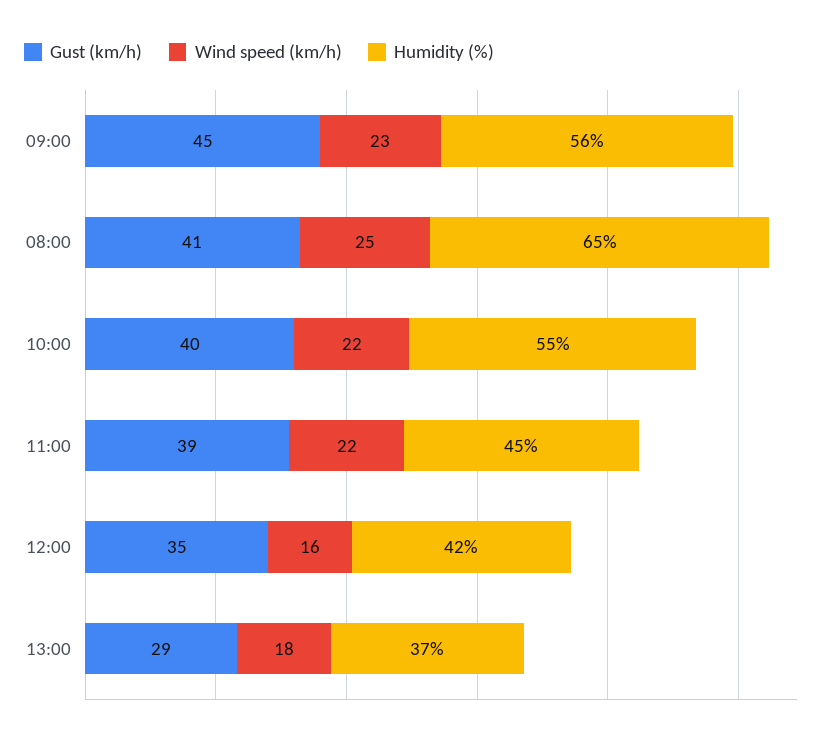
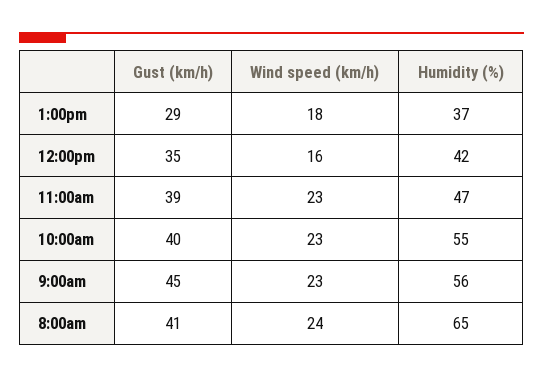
Wind speed (km/h), 08:00: 25 -> 24
Wind speed (km/h), 10:00: 22 -> 23
Wind speed (km/h), 11:00: 22 -> 23
Humidity (%), 11:00: 45 -> 47

